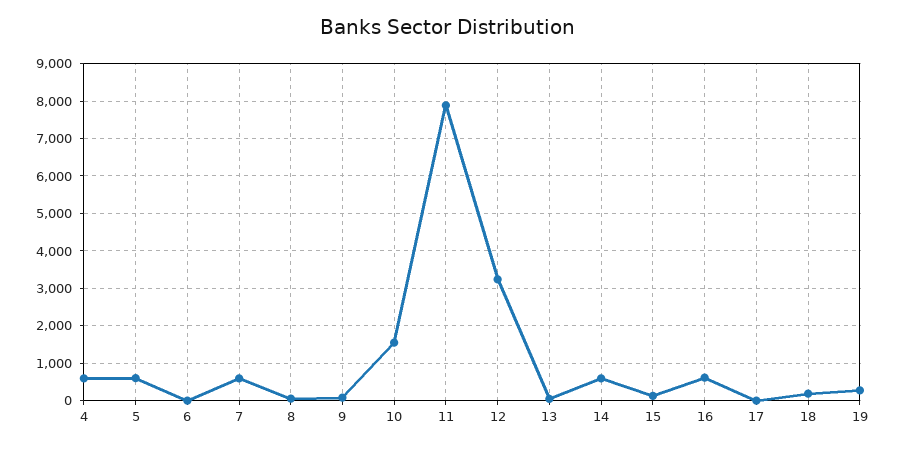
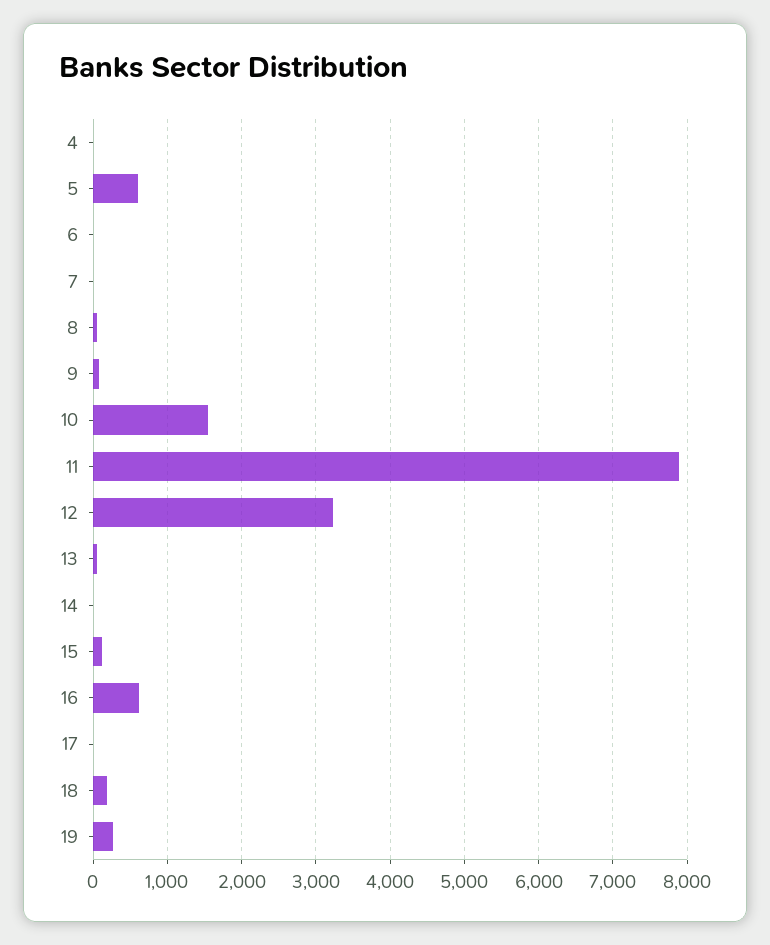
4: 600 -> 0
7: 600 -> 0
14: 600 -> 0

